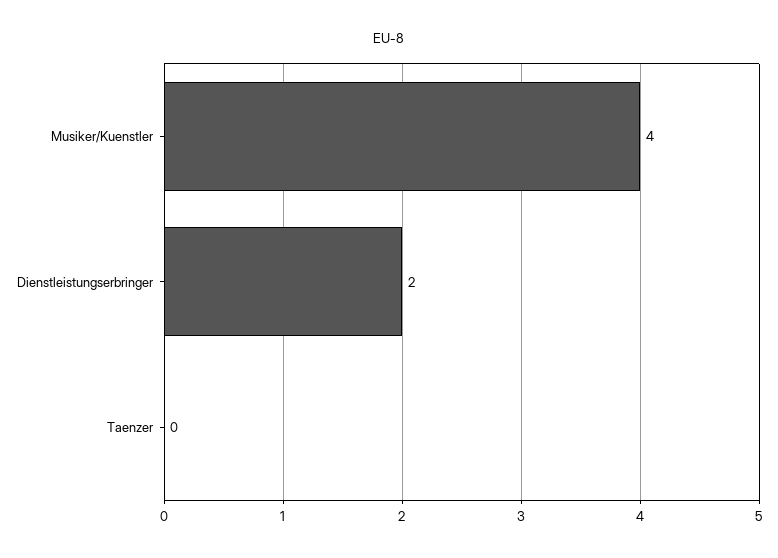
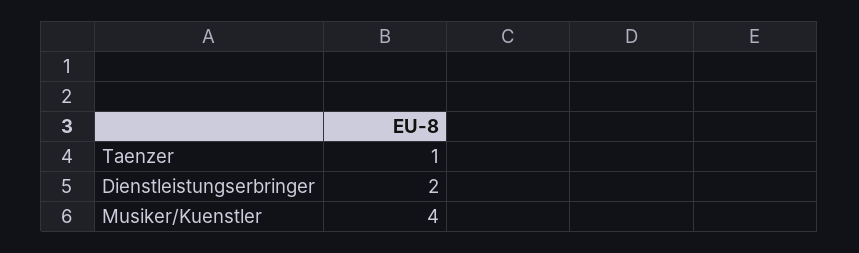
Taenzer: 0 -> 1

